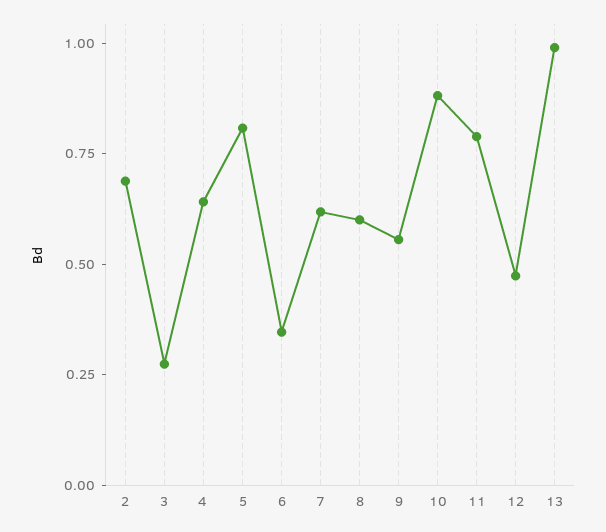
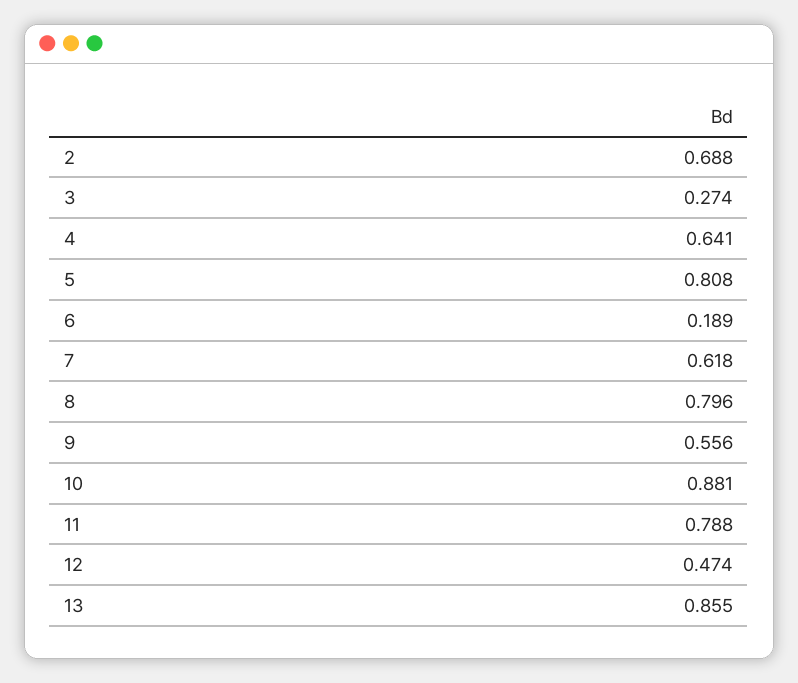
6: 0.35 -> 0.189
8: 0.6 -> 0.796
13: 1 -> 0.855

